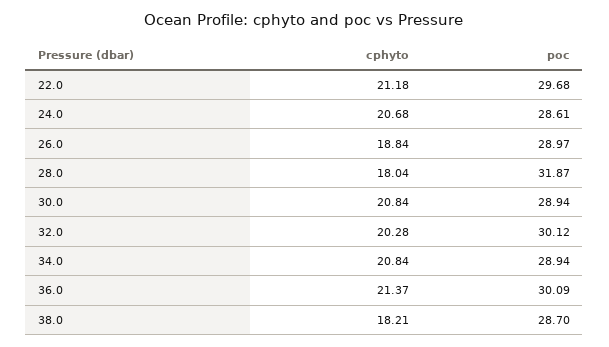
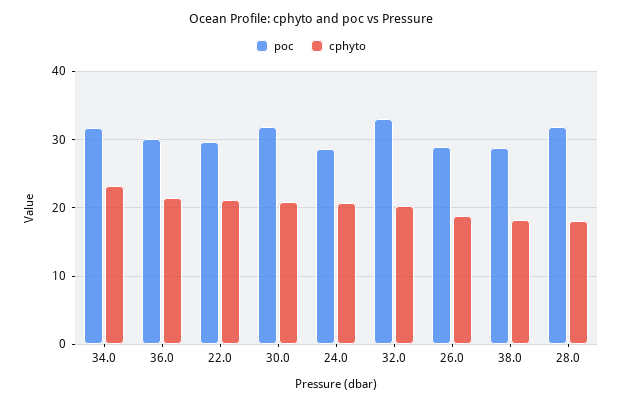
poc, 30.0: 28.94 -> 32
poc, 32.0: 30.12 -> 33
cphyto, 34.0: 20.84 -> 23
poc, 34.0: 28.94 -> 32

